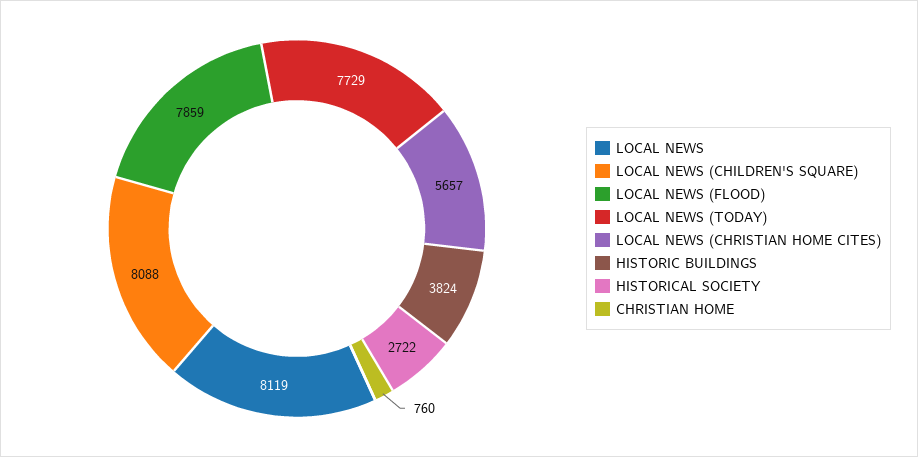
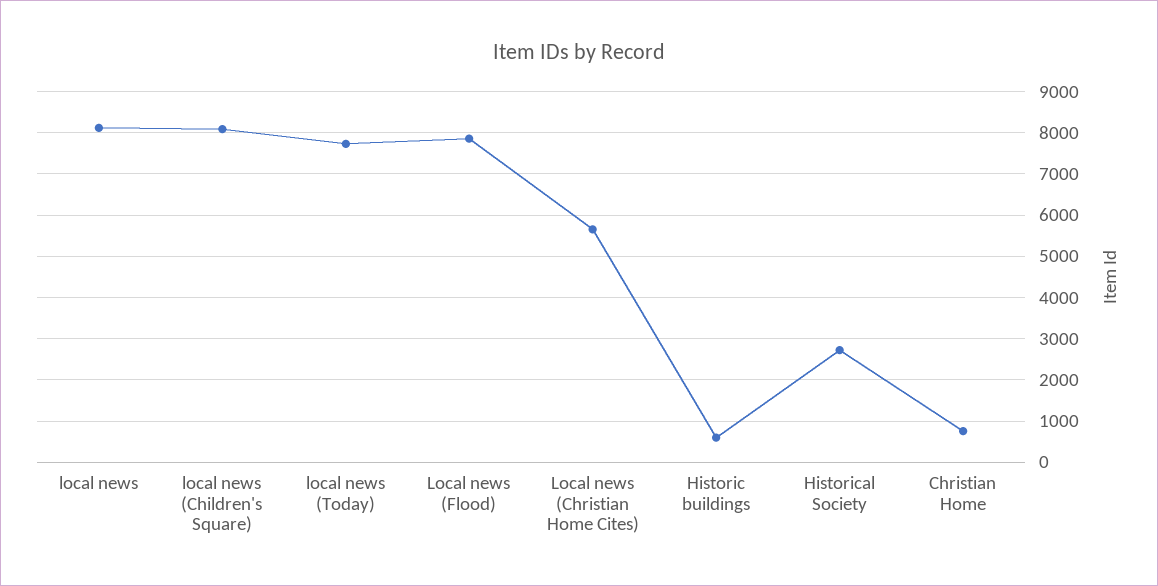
HISTORIC BUILDINGS: 3824 -> 600

